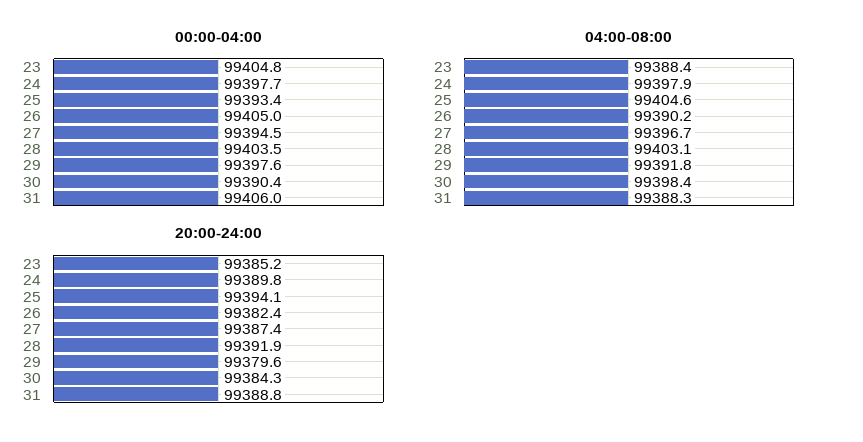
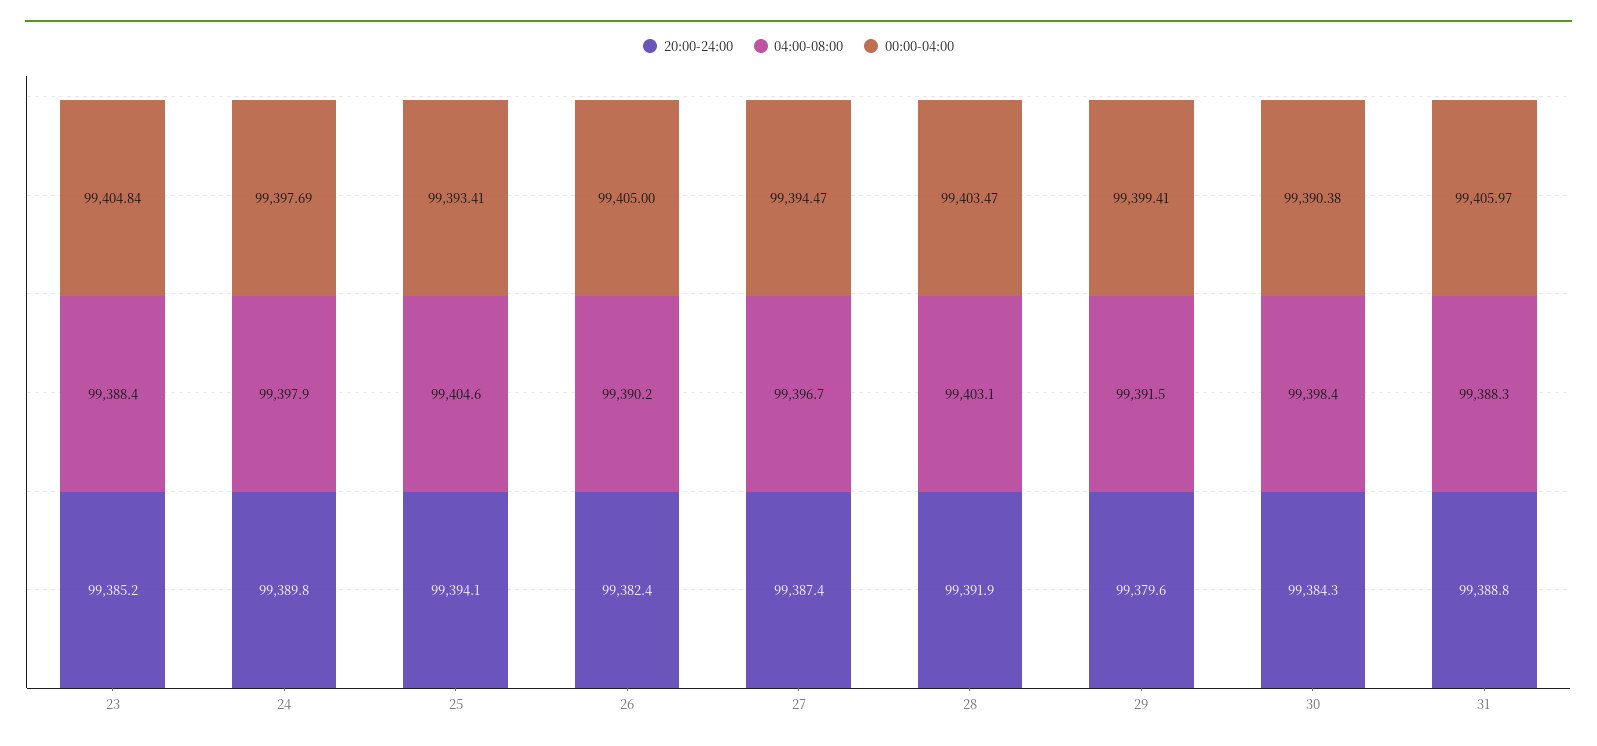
00:00-04:00, 29: 99397.6 -> 99399.41
04:00-08:00, 29: 99391.8 -> 99391.5

